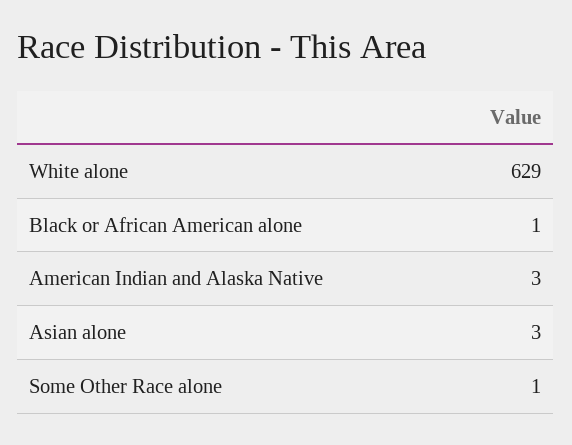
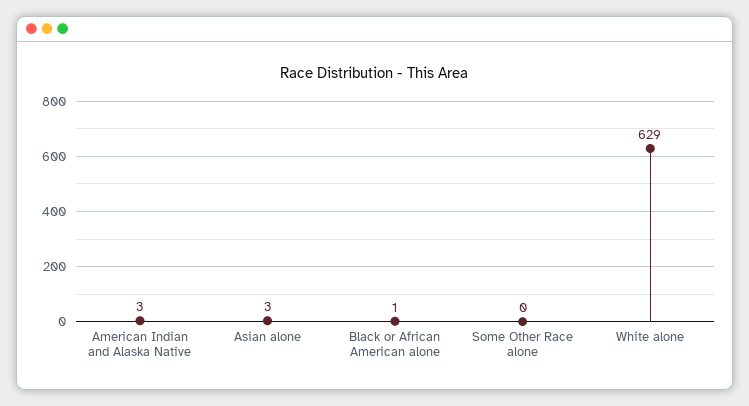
Some Other Race alone: 1 -> 0

